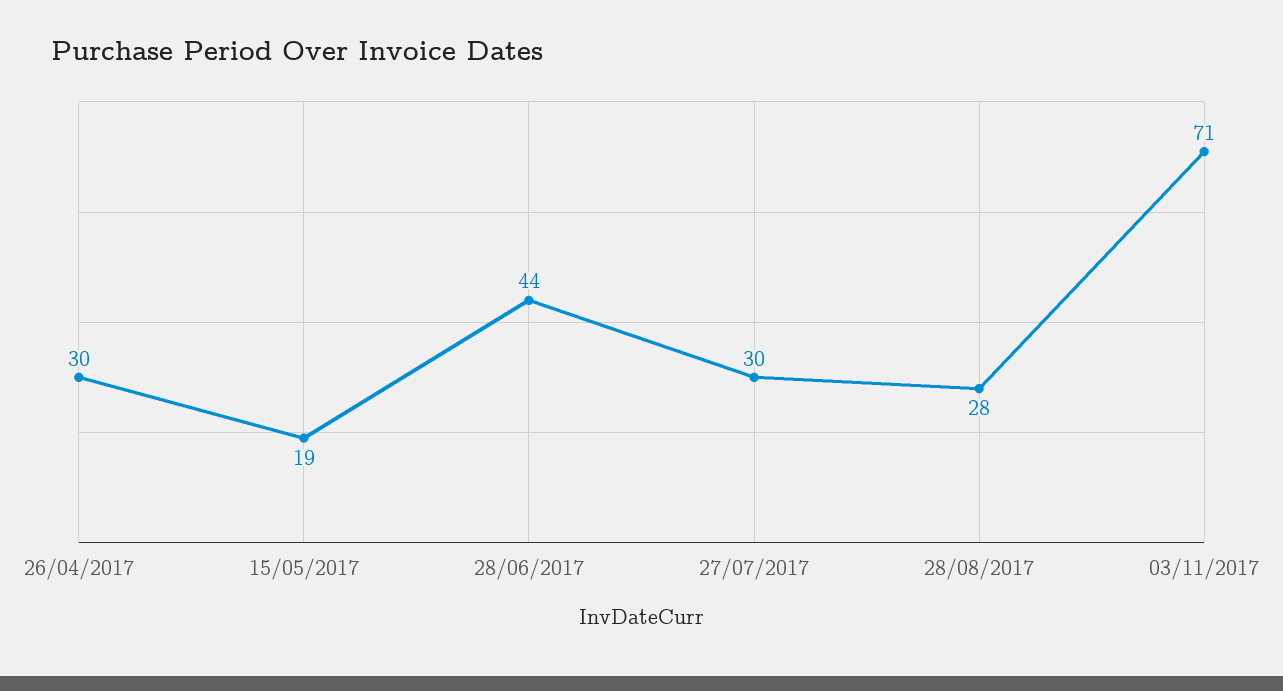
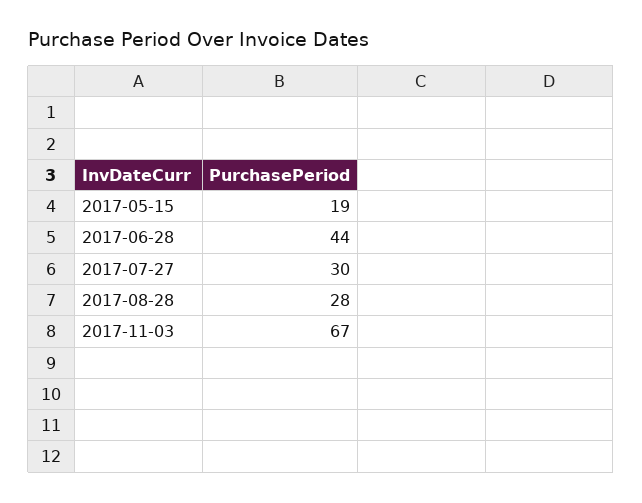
26/04/2017: 30 -> none
03/11/2017: 71 -> 67

